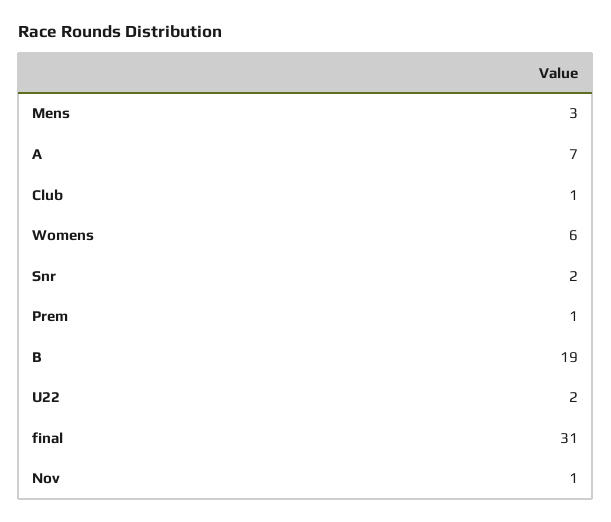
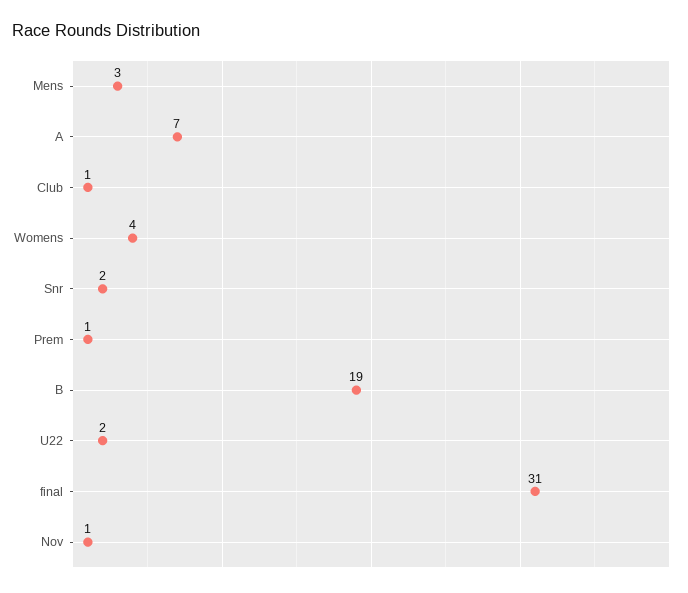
Womens: 6 -> 4

